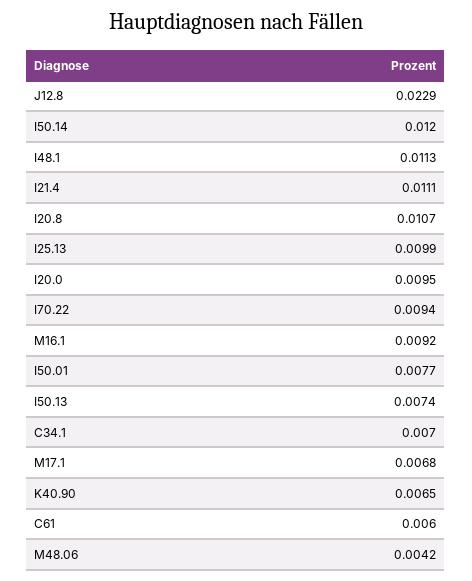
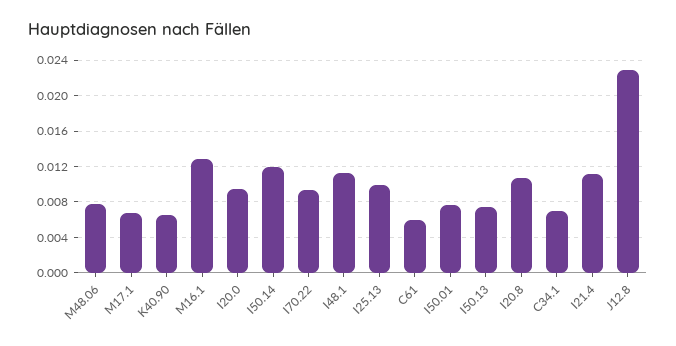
M16.1: 0.0092 -> 0.013
M48.06: 0.0042 -> 0.008

